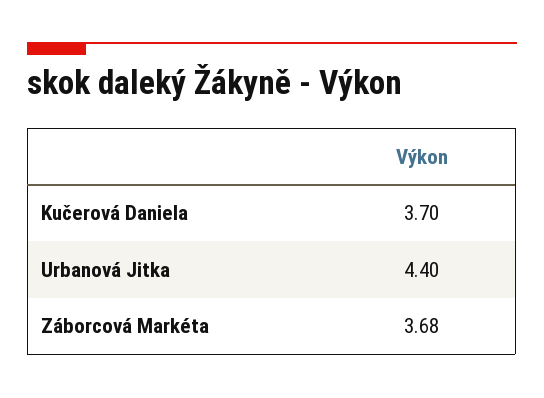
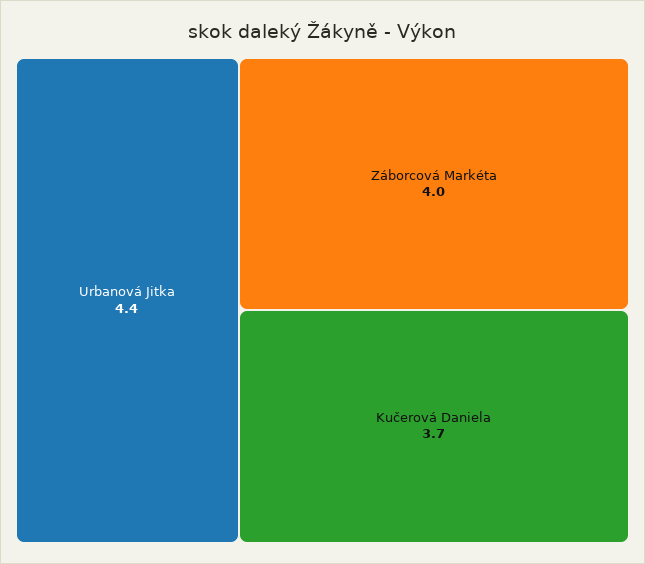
Záborcová Markéta: 3.68 -> 4

